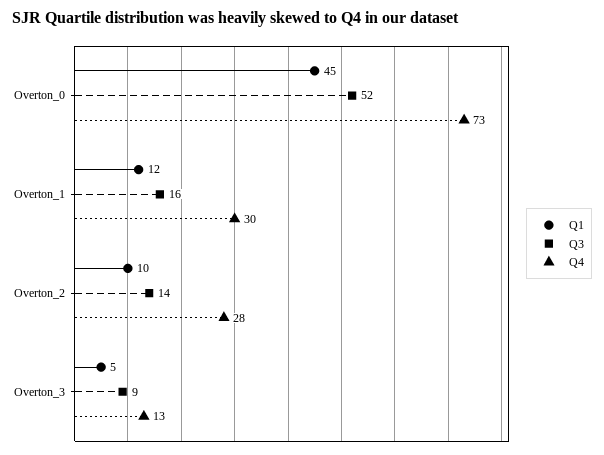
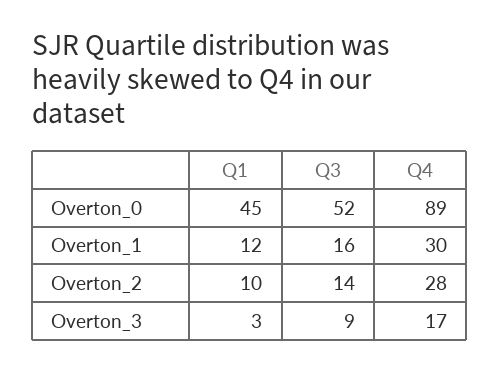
Q4, Overton_0: 73 -> 89
Q1, Overton_3: 5 -> 3
Q4, Overton_3: 13 -> 17

